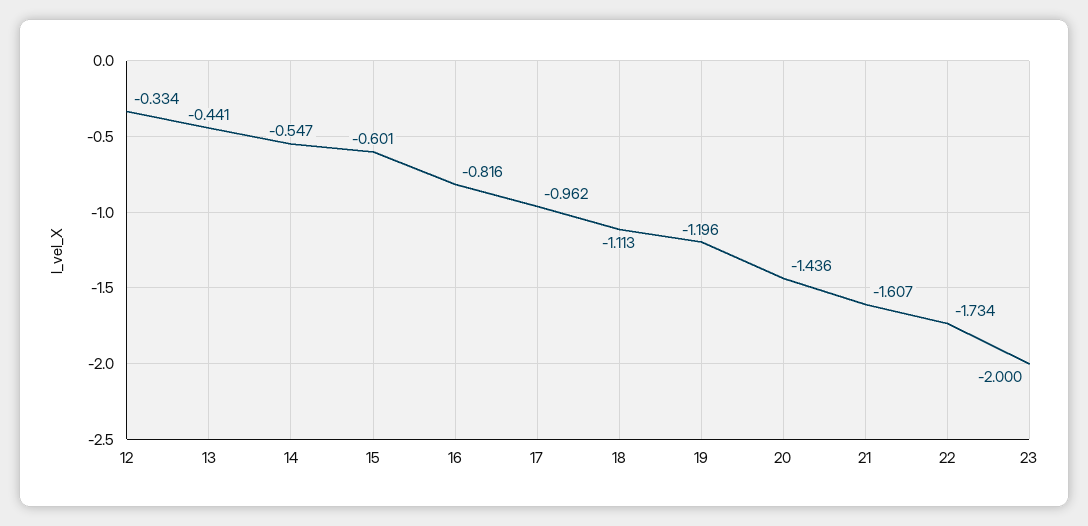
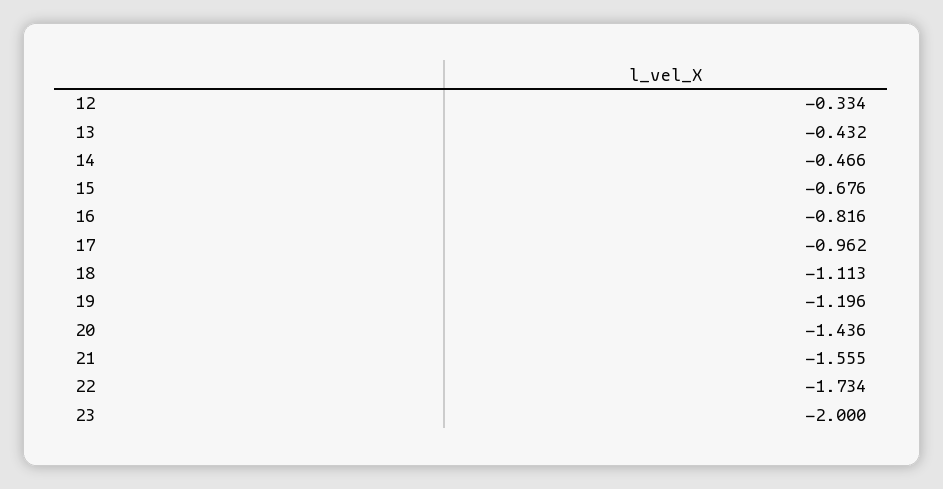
13: -0.441 -> -0.432
14: -0.547 -> -0.466
15: -0.601 -> -0.676
21: -1.607 -> -1.555

